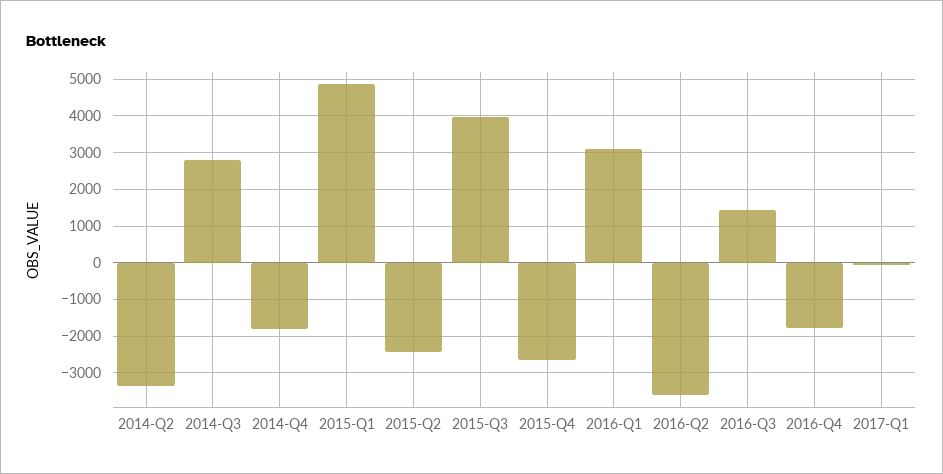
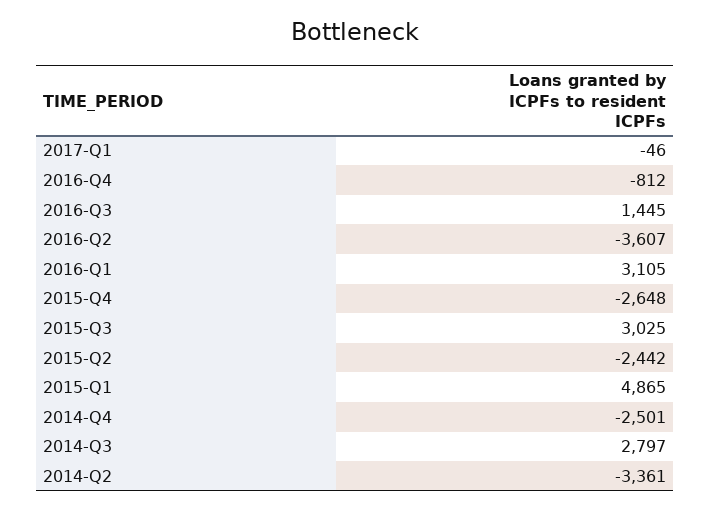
2014-Q4: -1800 -> -2501
2015-Q3: 4000 -> 3025
2016-Q4: -1800 -> -812

